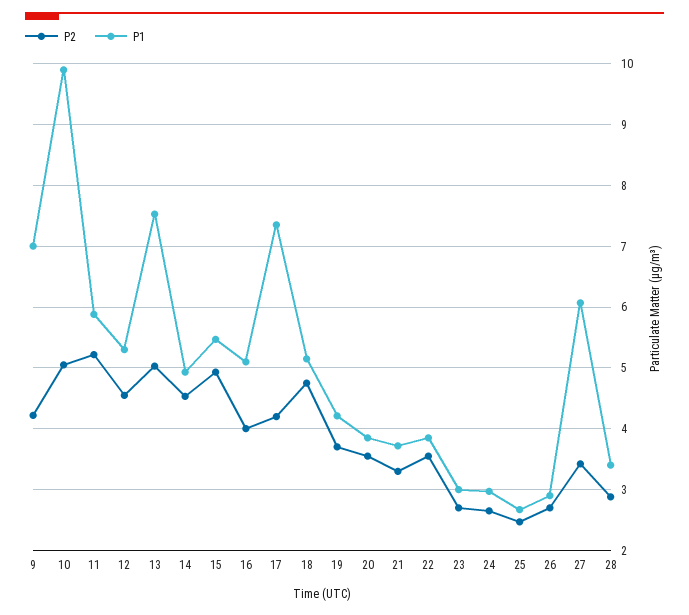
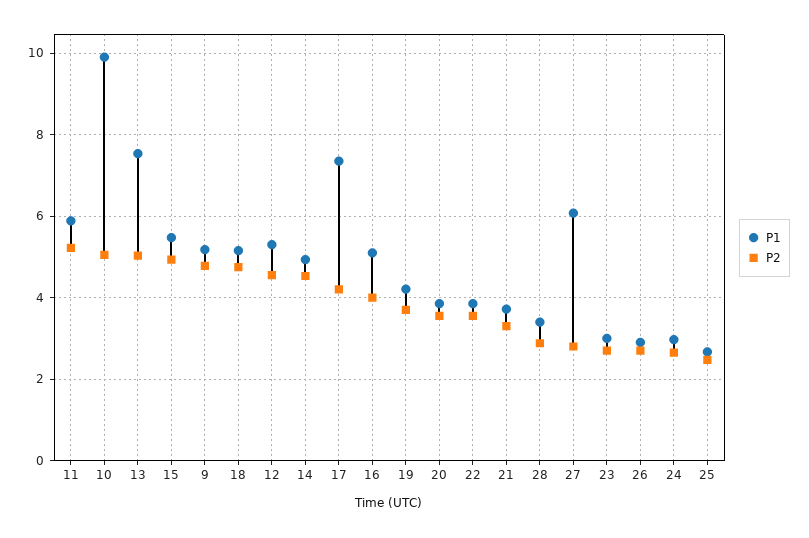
P2, 9: 4.2 -> 4.8
P1, 9: 7 -> 5.2
P2, 27: 3.4 -> 2.8

